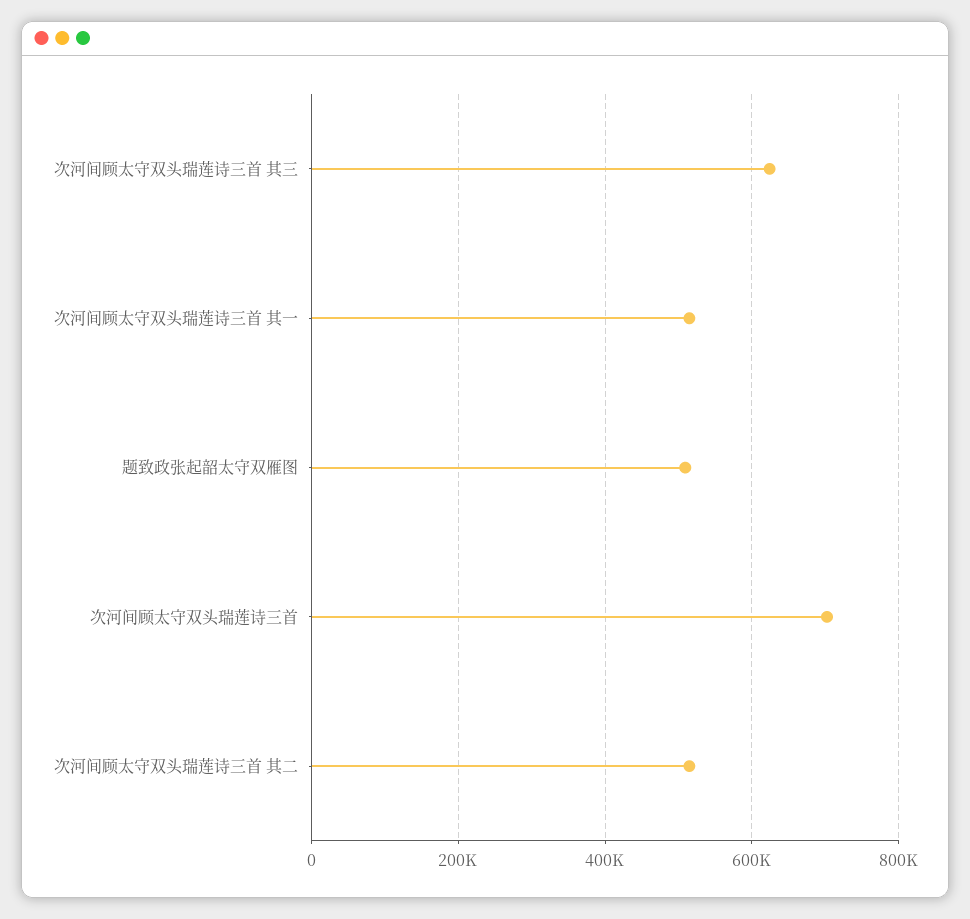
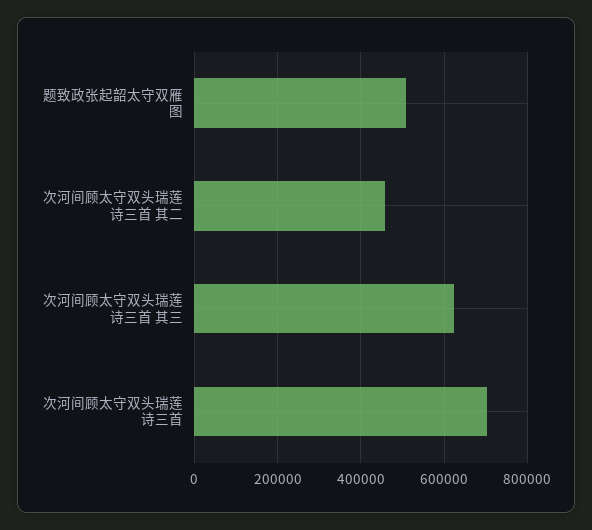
次河间顾太守双头瑞莲诗三首 其一: 520000 -> none
次河间顾太守双头瑞莲诗三首 其二: 520000 -> 460000

